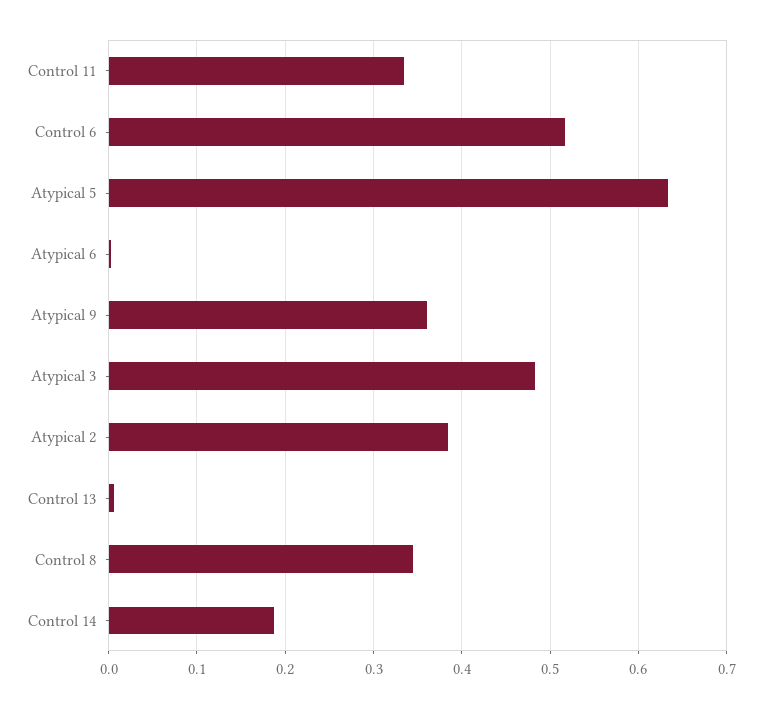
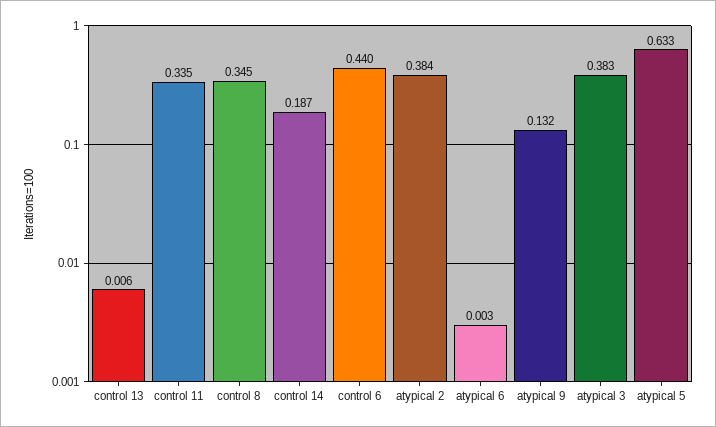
Control 6: 0.52 -> 0.44
Atypical 9: 0.36 -> 0.132
Atypical 3: 0.48 -> 0.383

